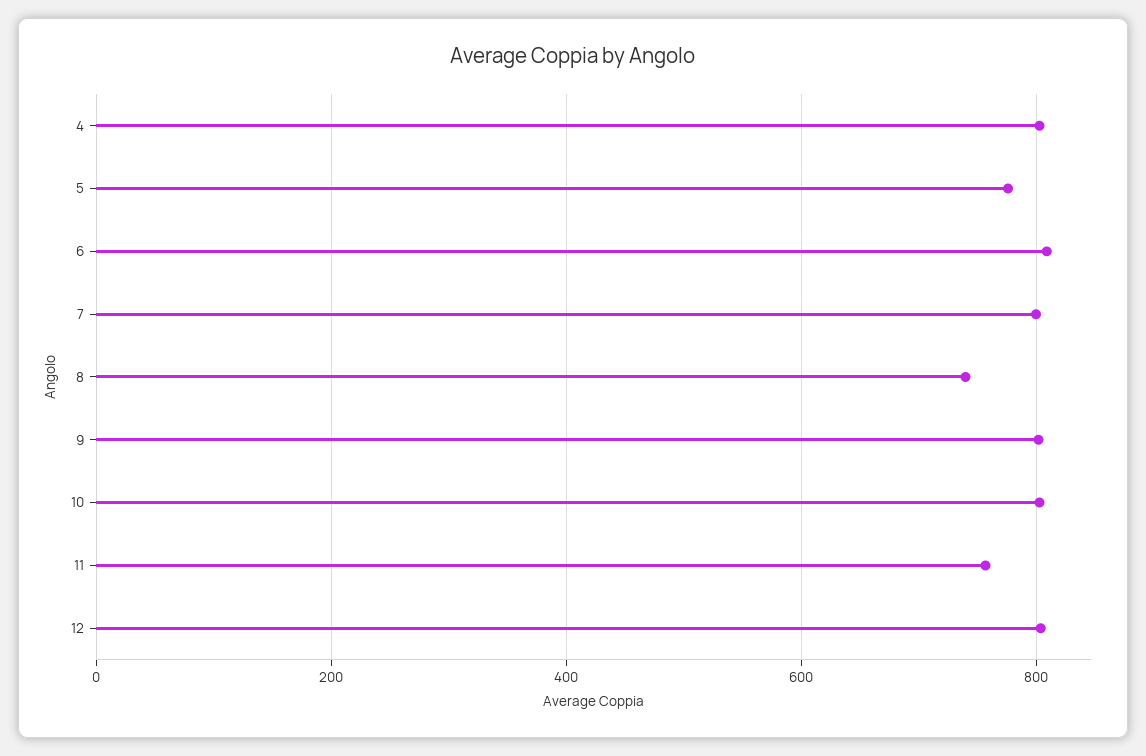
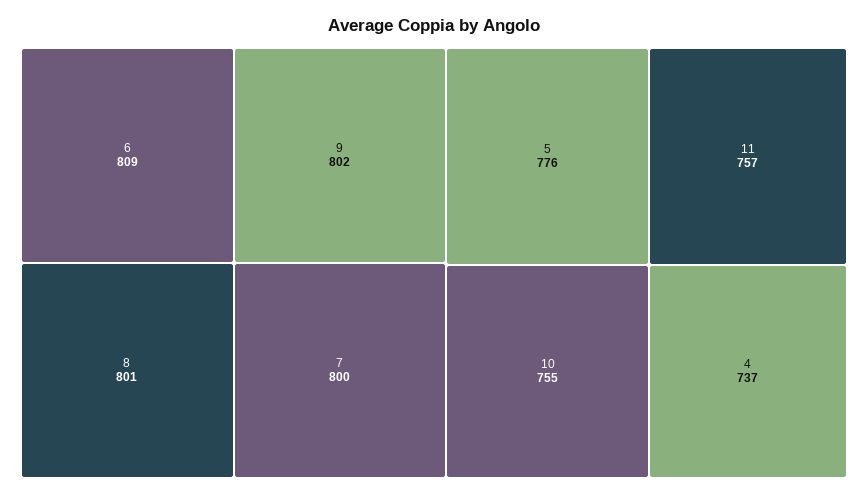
4: 800 -> 737
8: 740 -> 801
10: 800 -> 755
12: 800 -> none

